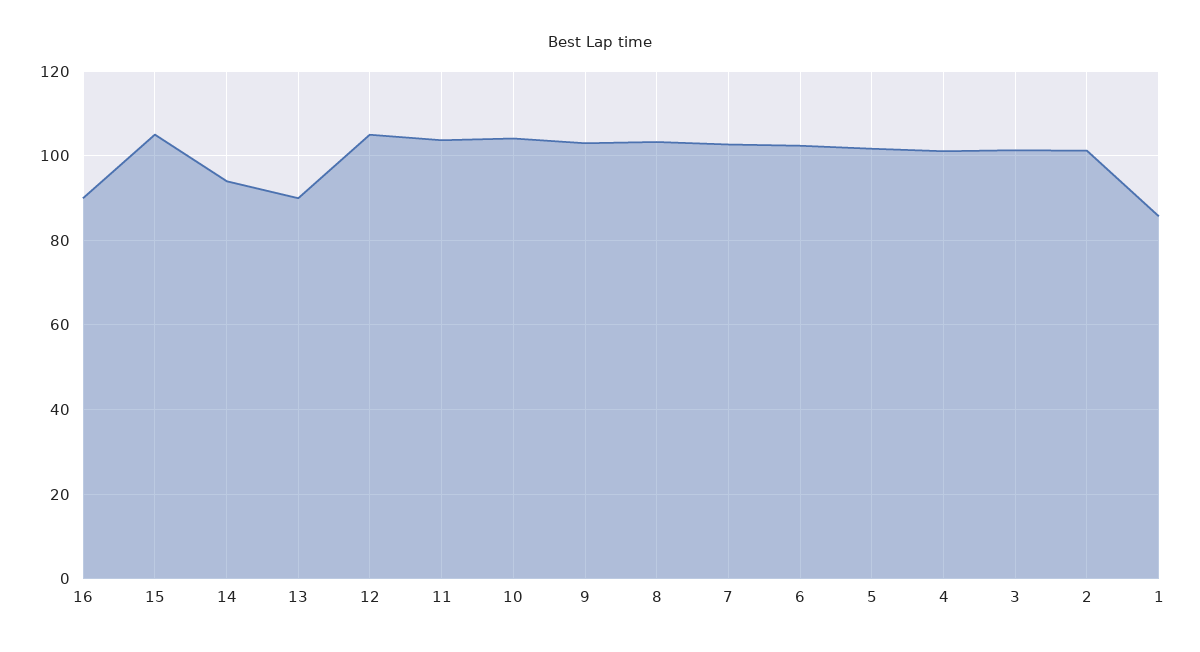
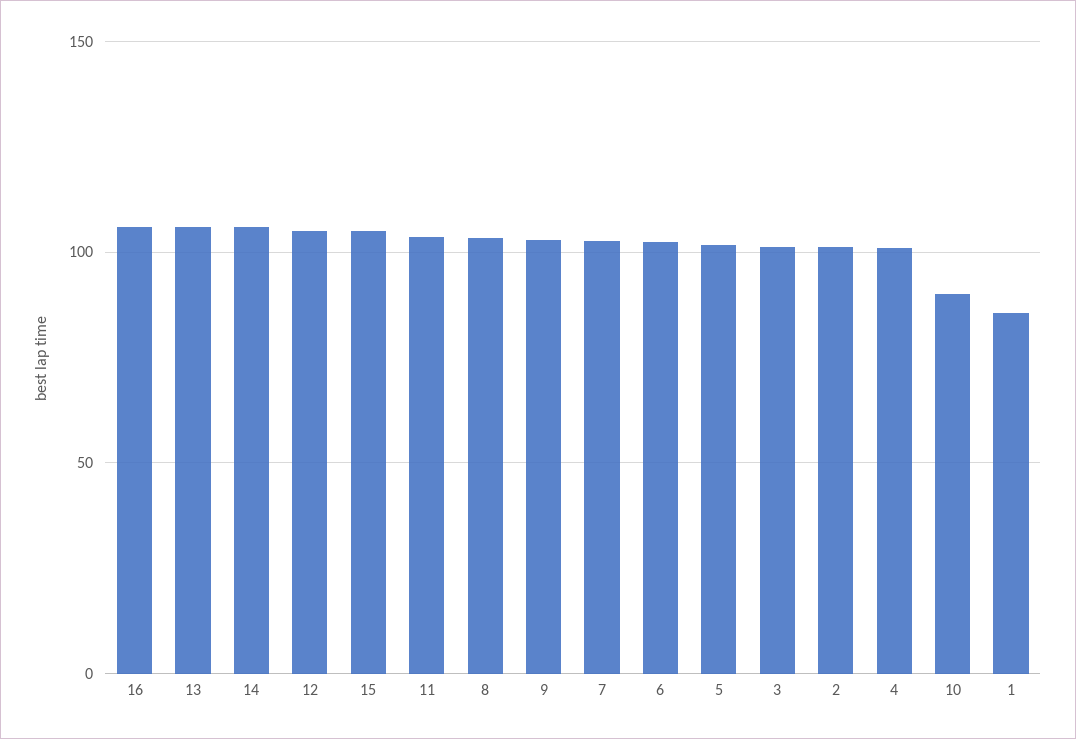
16: 90 -> 105
14: 94 -> 105
13: 90 -> 105
10: 104 -> 90

